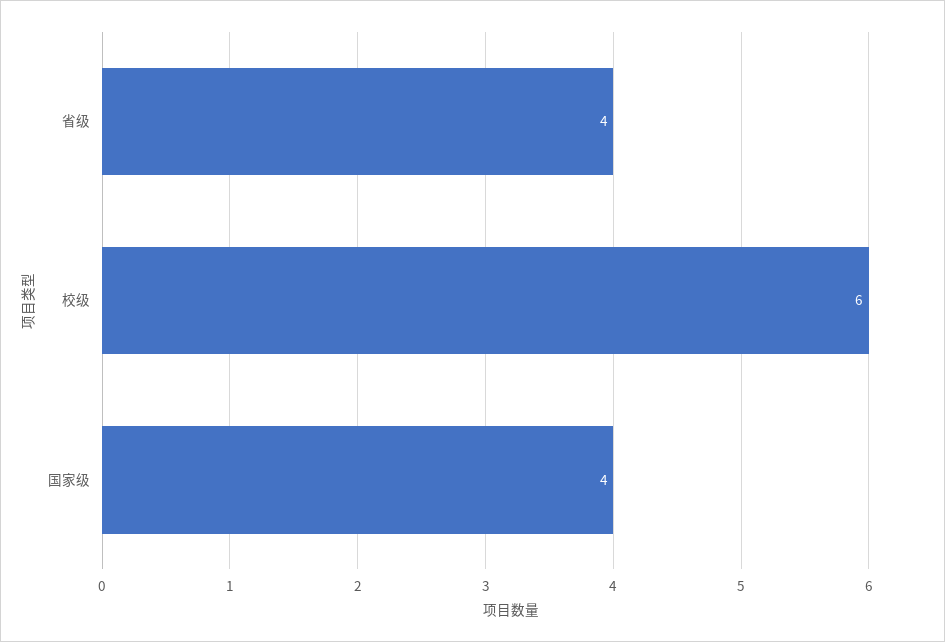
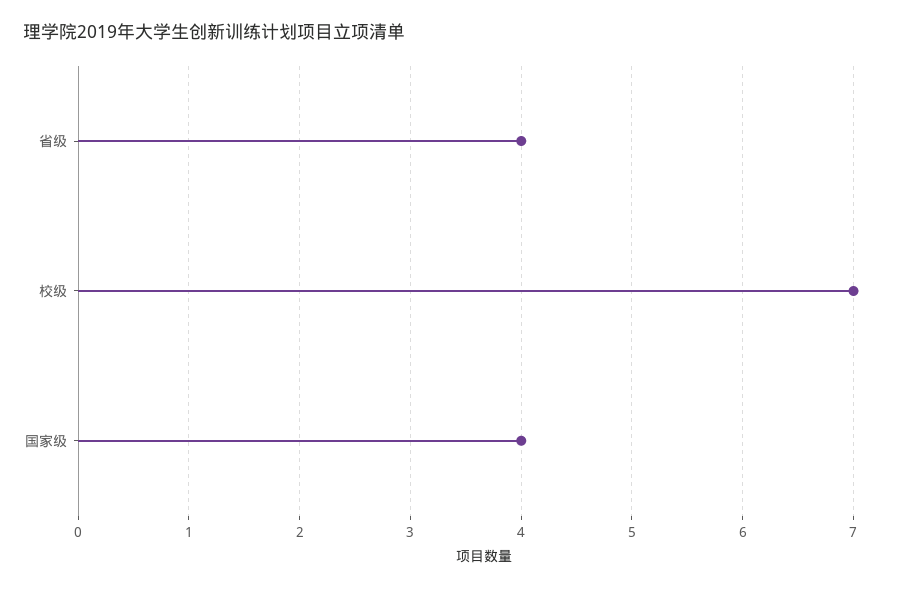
校级: 6 -> 7

